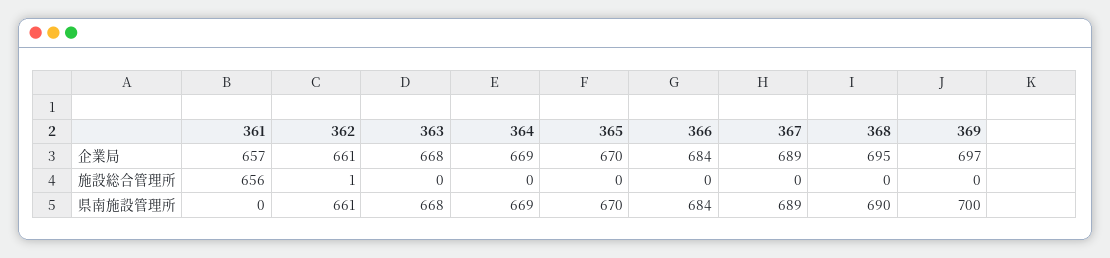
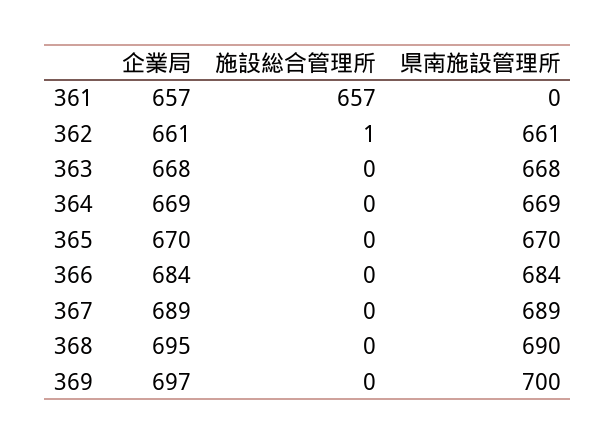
361, 施設総合管理所: 656 -> 657

